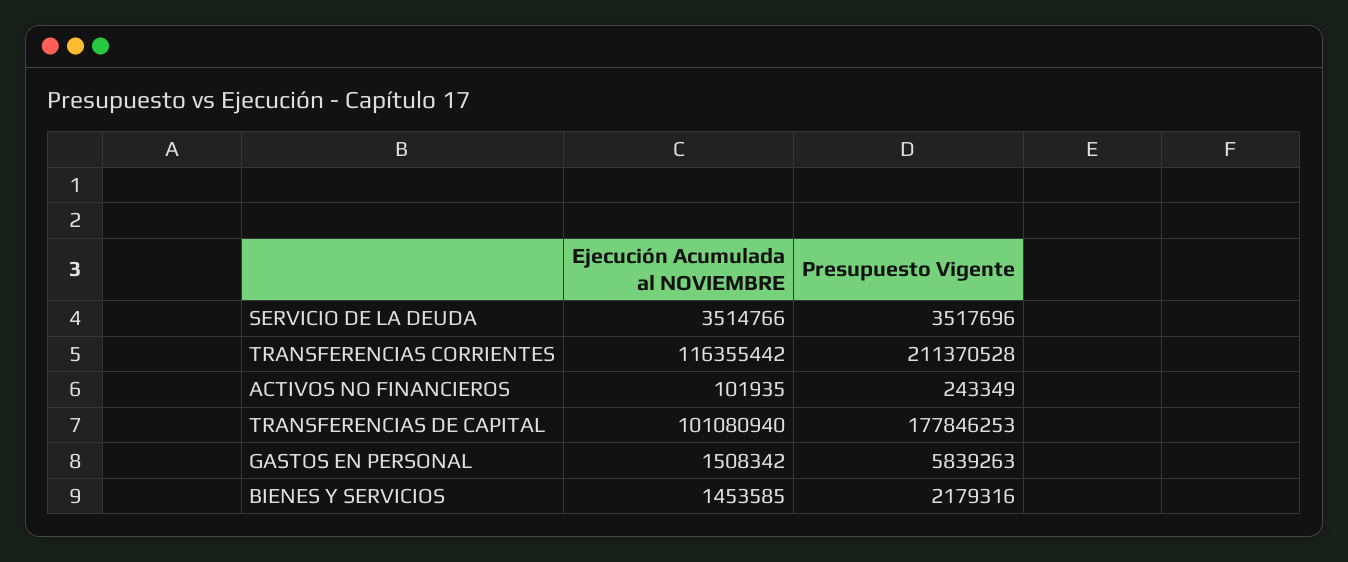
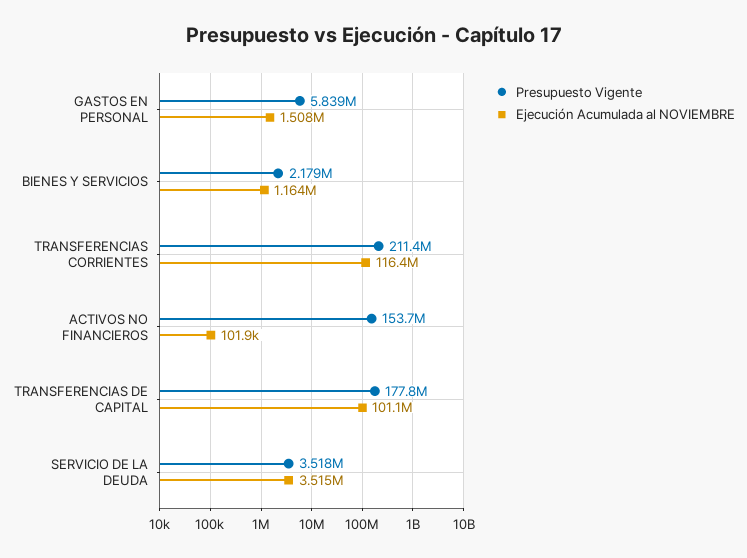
Presupuesto Vigente, ACTIVOS NO FINANCIEROS: 243349 -> 153700000
Ejecución Acumulada al NOVIEMBRE, BIENES Y SERVICIOS: 1453585 -> 1164000

